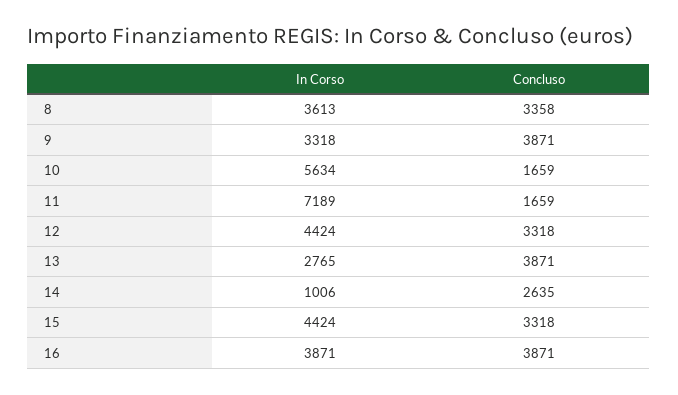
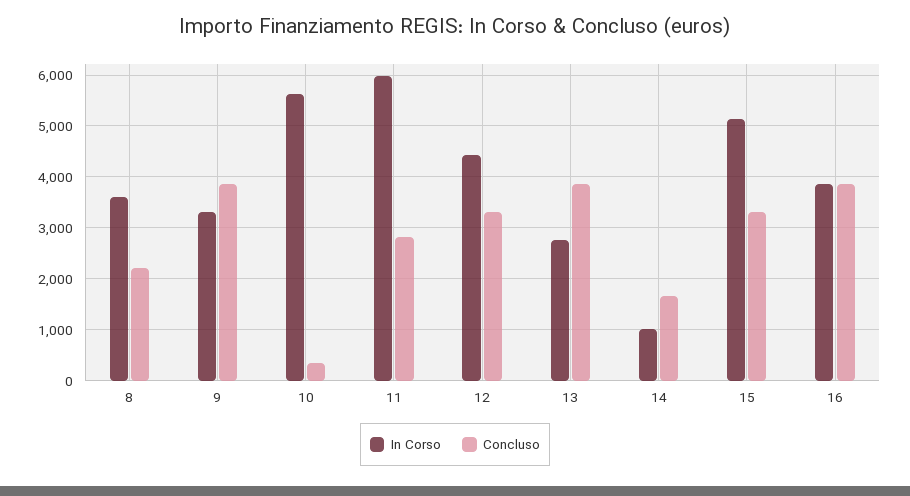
Concluso, 8: 3358 -> 2200
Concluso, 10: 1659 -> 400
In Corso, 11: 7189 -> 6000
Concluso, 11: 1659 -> 2800
Concluso, 14: 2635 -> 1600
In Corso, 15: 4424 -> 5200

